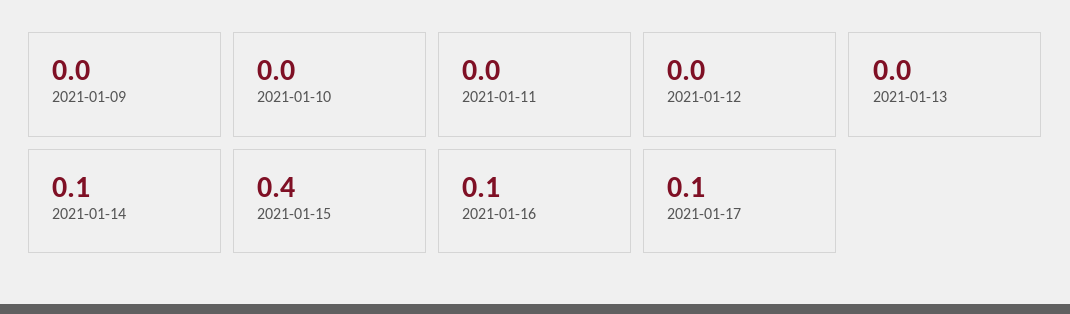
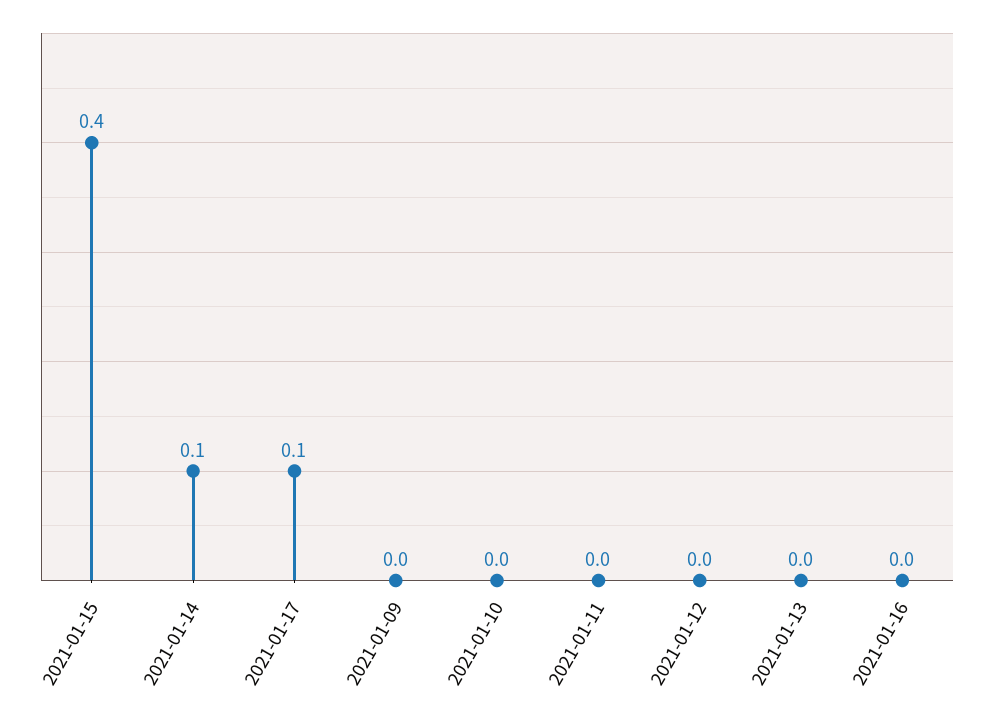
2021-01-16: 0.1 -> 0

